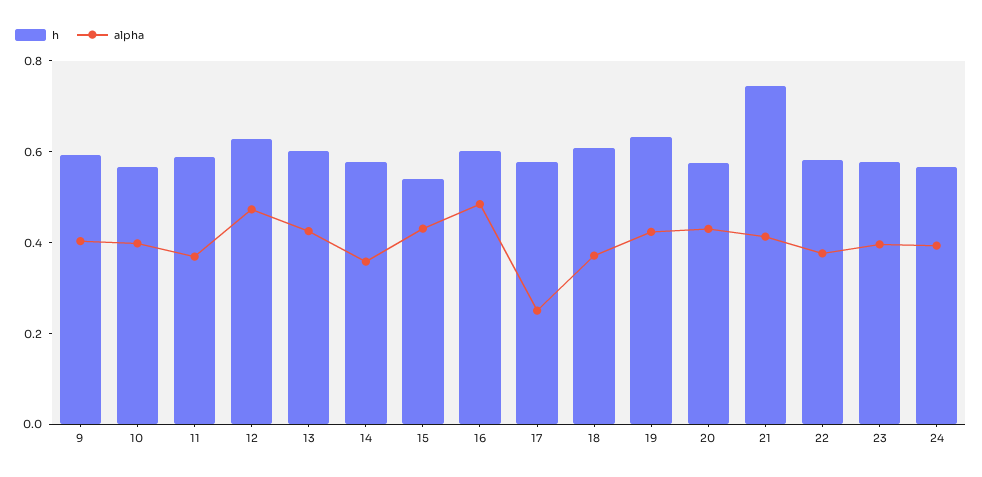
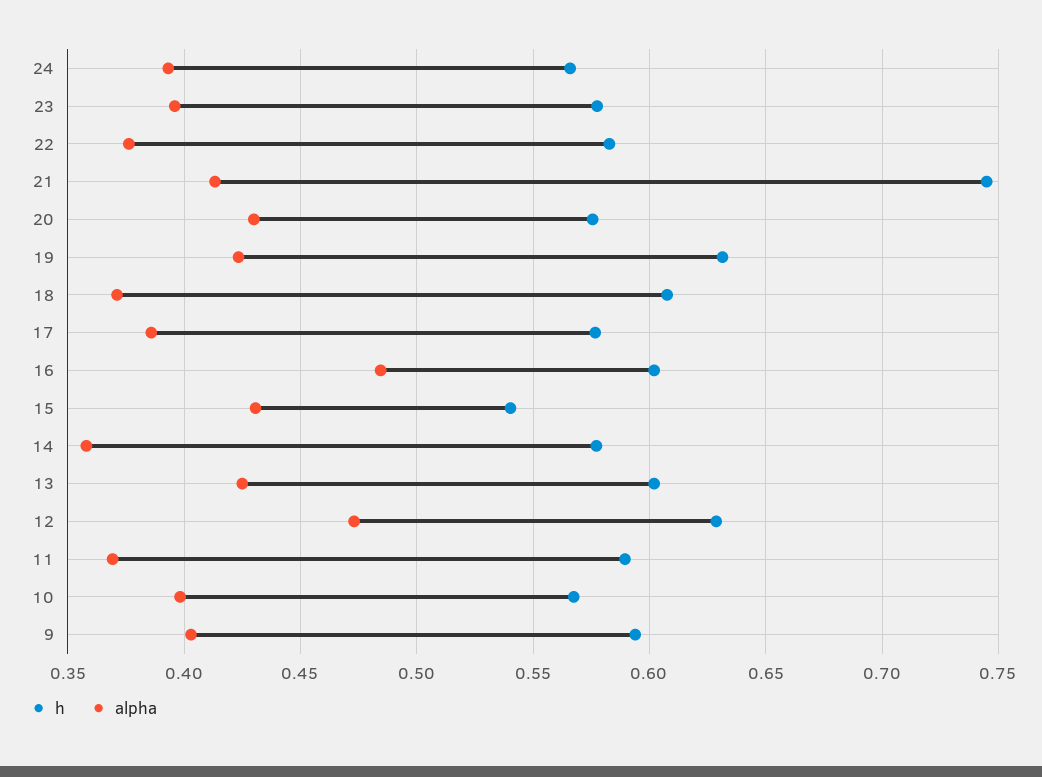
alpha, 17: 0.25 -> 0.385

